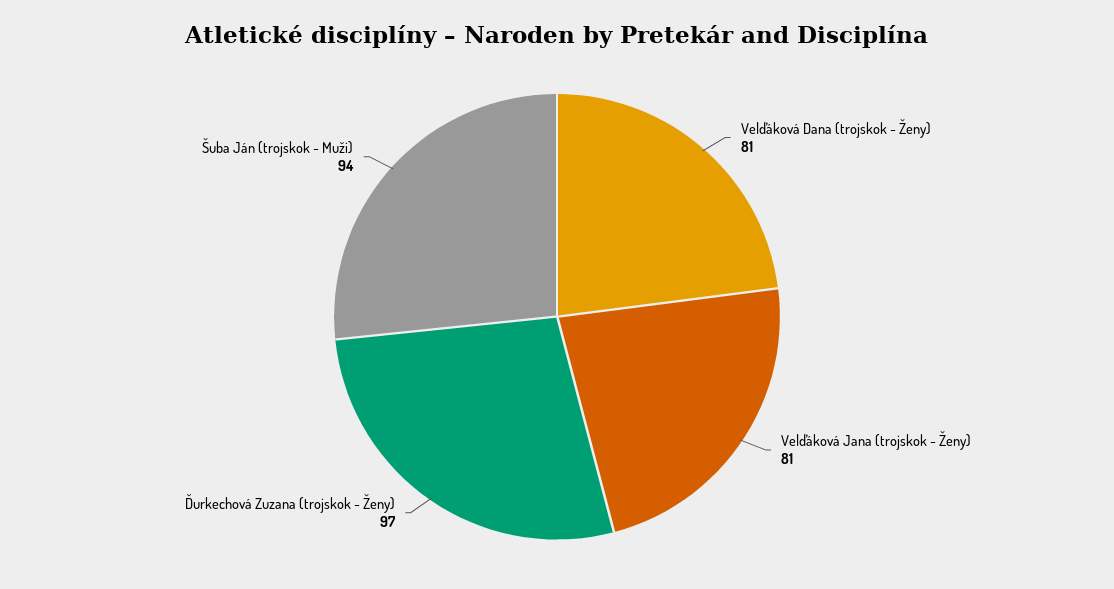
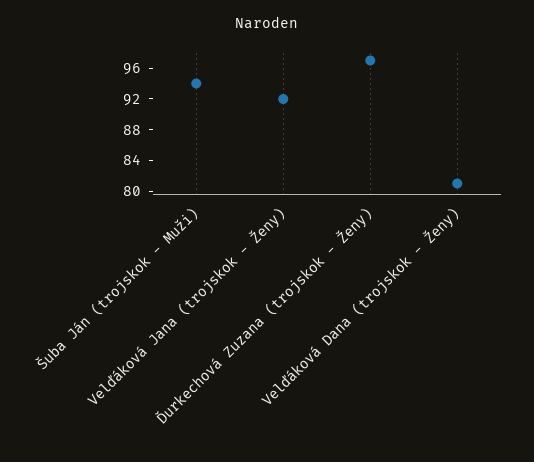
Velďáková Jana (trojskok - Ženy): 81 -> 92

